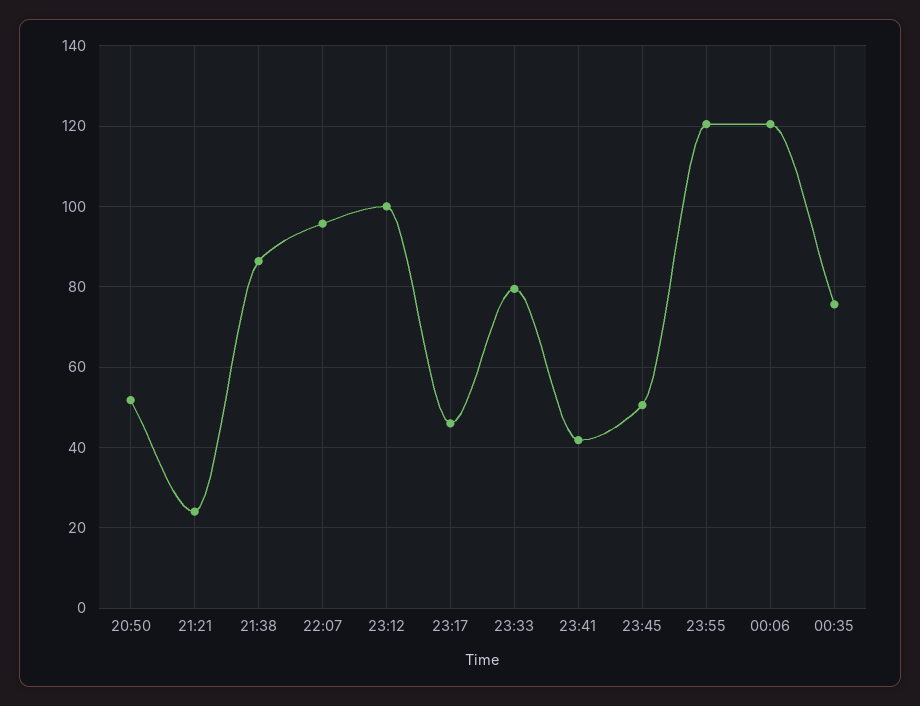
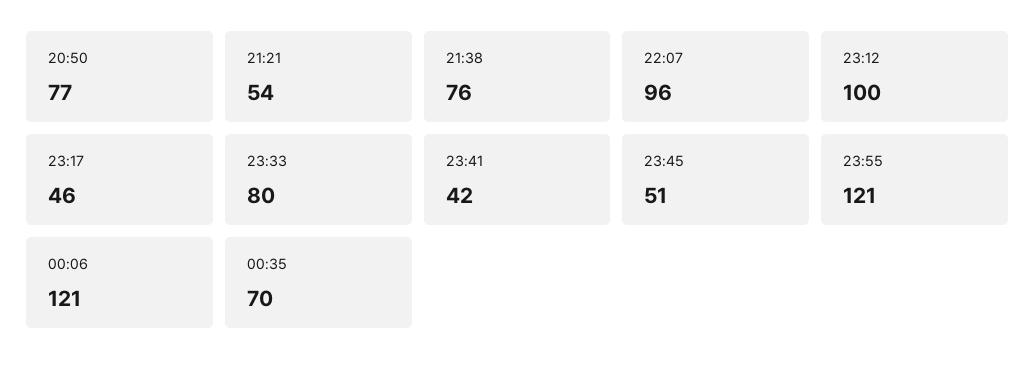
20:50: 52 -> 77
21:21: 24 -> 54
21:38: 86 -> 76
00:35: 76 -> 70

